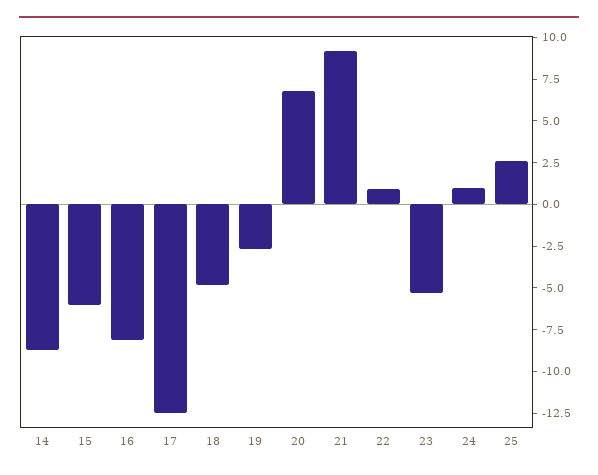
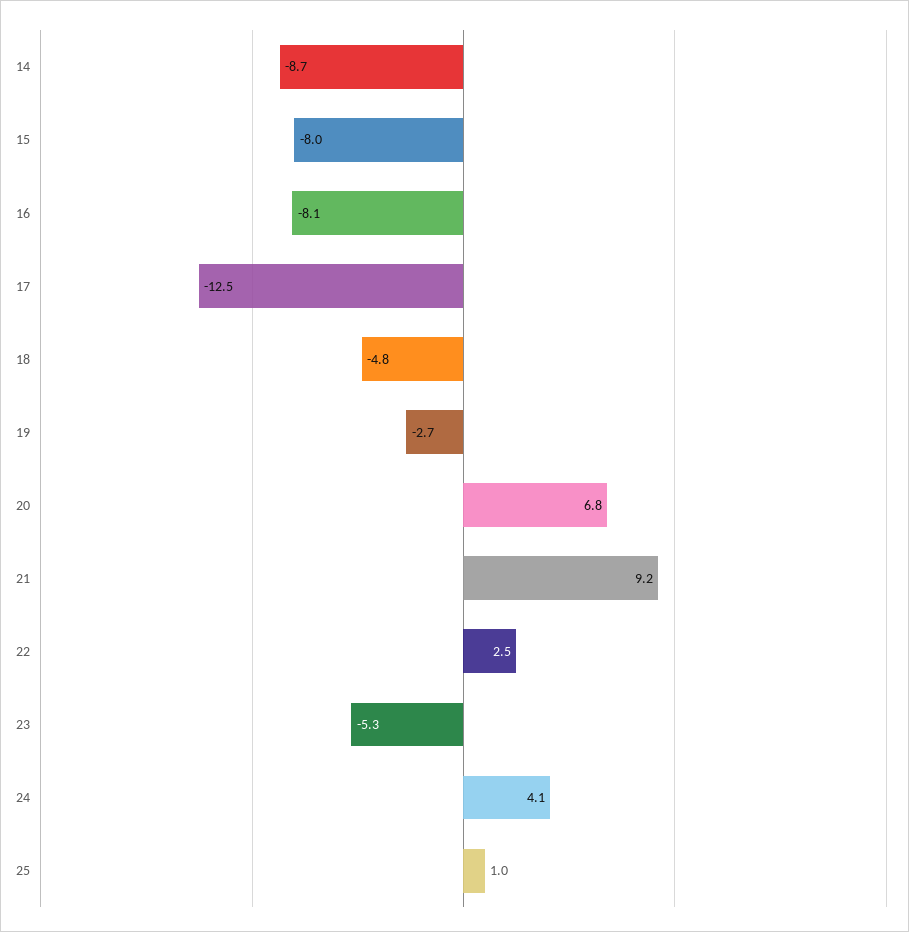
15: -6 -> -8
22: 1 -> 2.5
24: 1 -> 4.1
25: 2.5 -> 1

